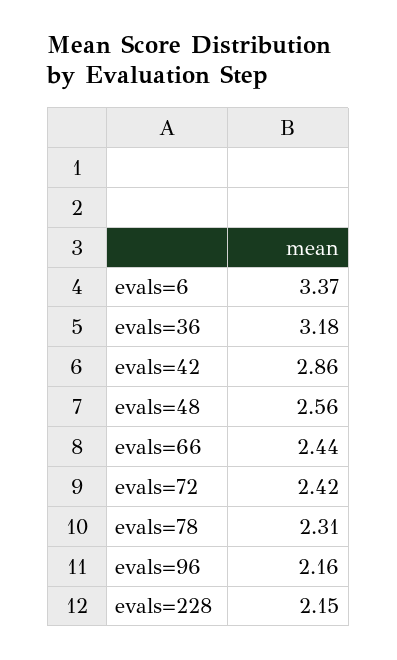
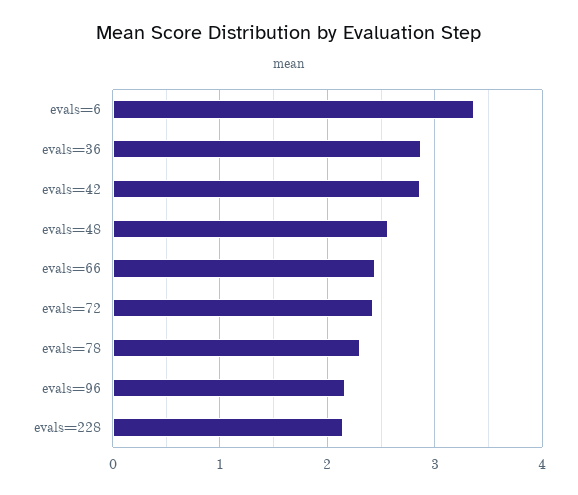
evals=36: 3.18 -> 2.9

